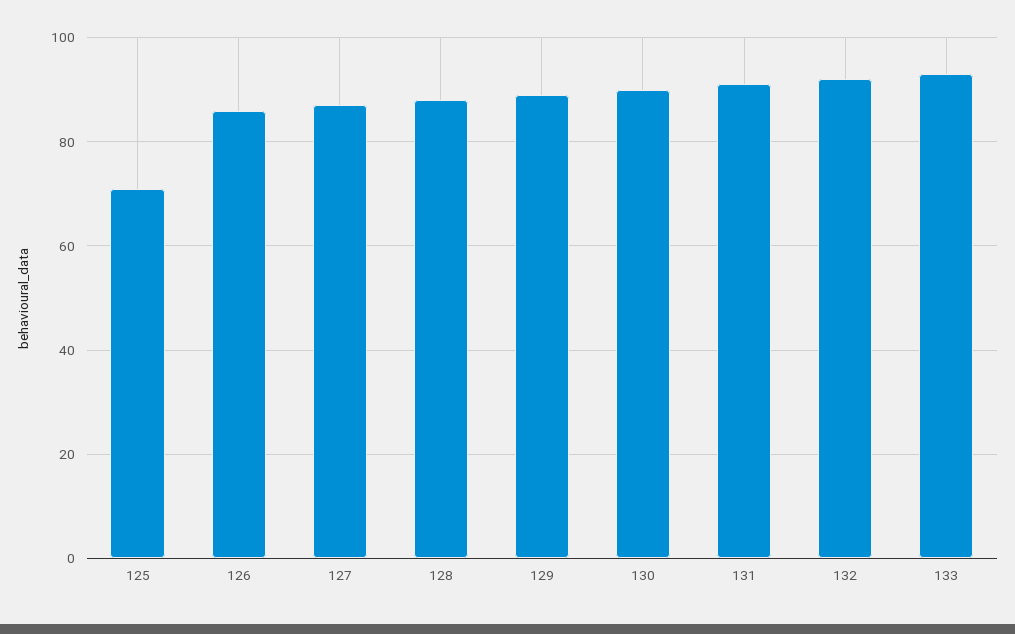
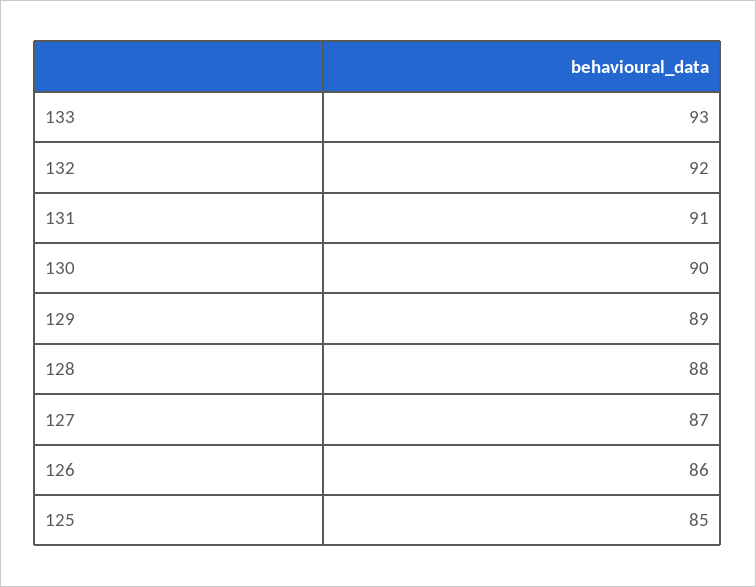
125: 70 -> 85

